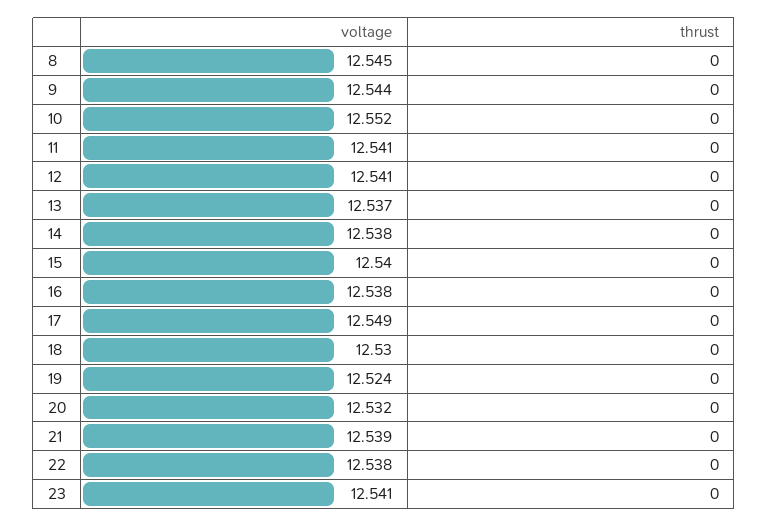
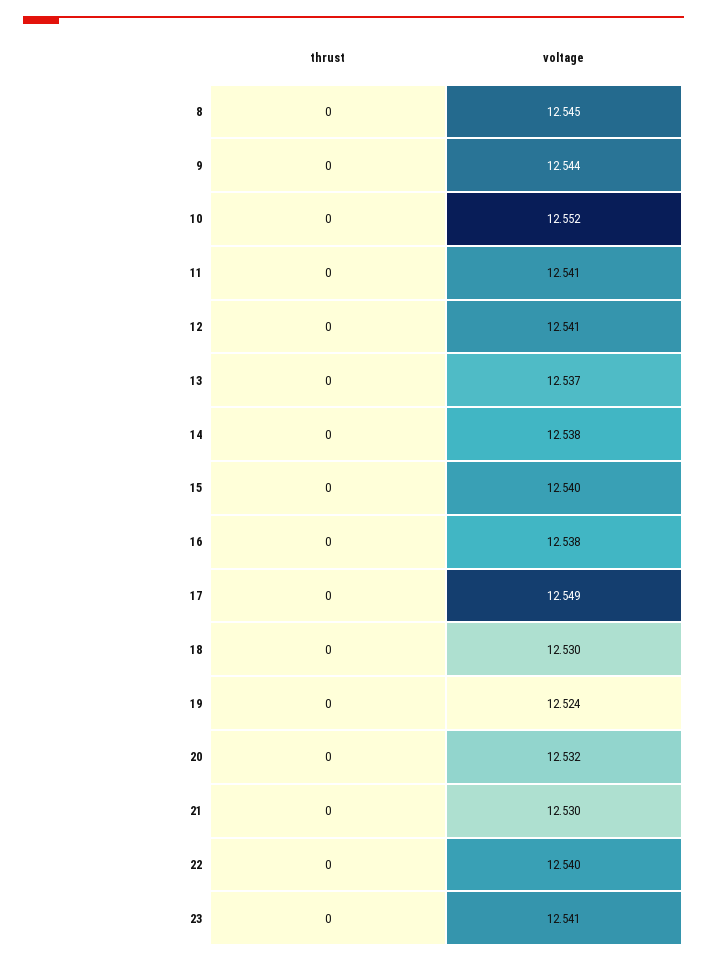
voltage, 21: 12.539 -> 12.53
voltage, 22: 12.538 -> 12.54

